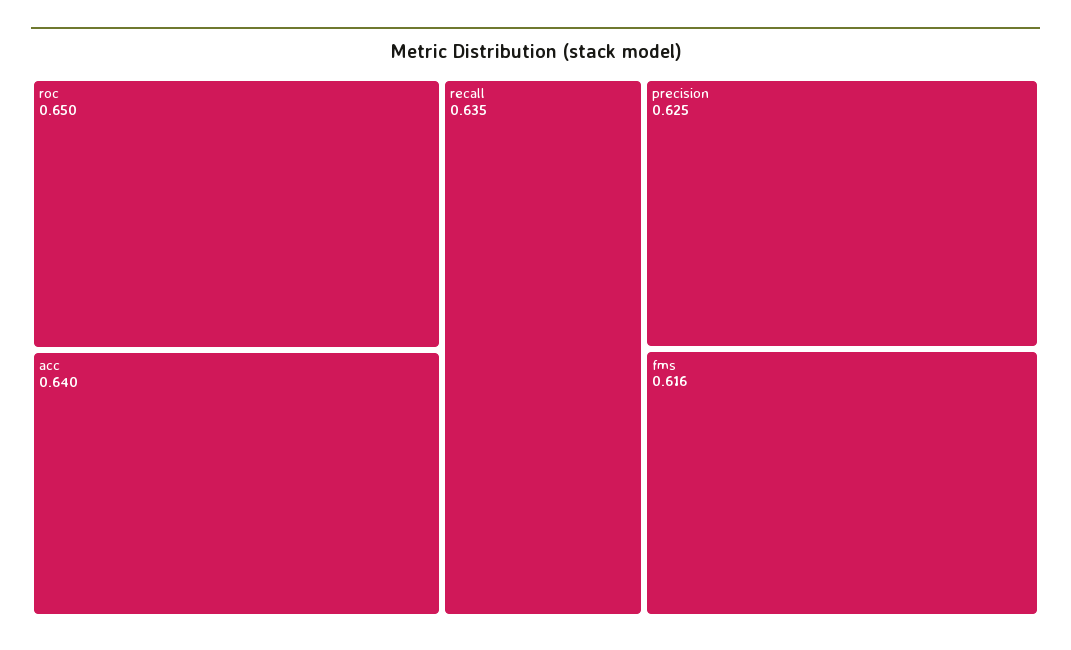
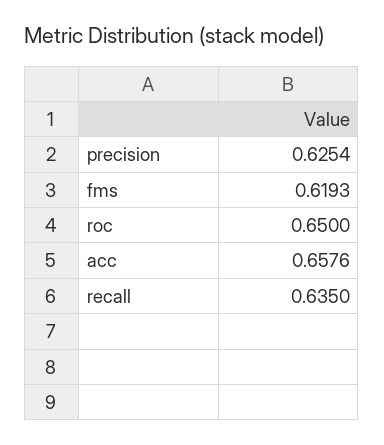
acc: 0.64 -> 0.6576
fms: 0.616 -> 0.6193

